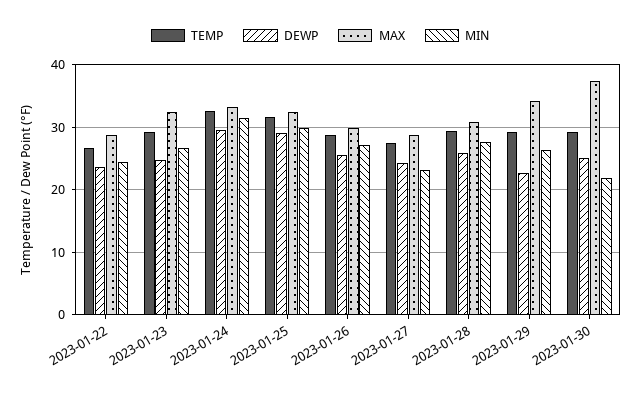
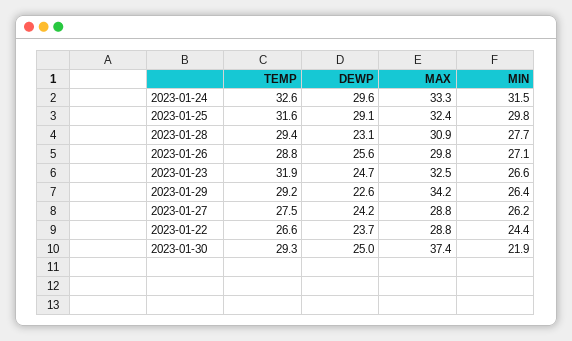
TEMP, 2023-01-23: 29 -> 31.9
MIN, 2023-01-27: 23 -> 26.2
DEWP, 2023-01-28: 26 -> 23.1

